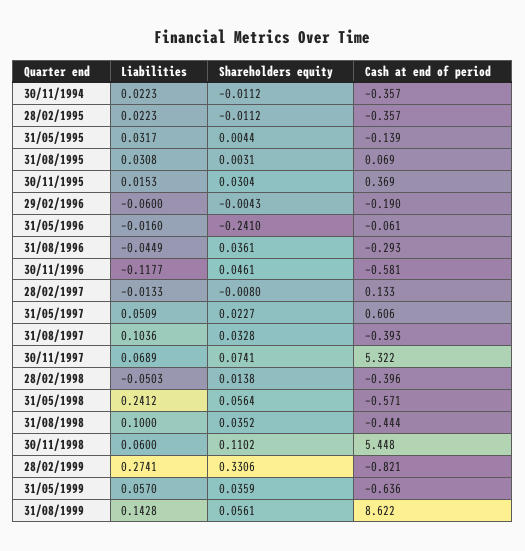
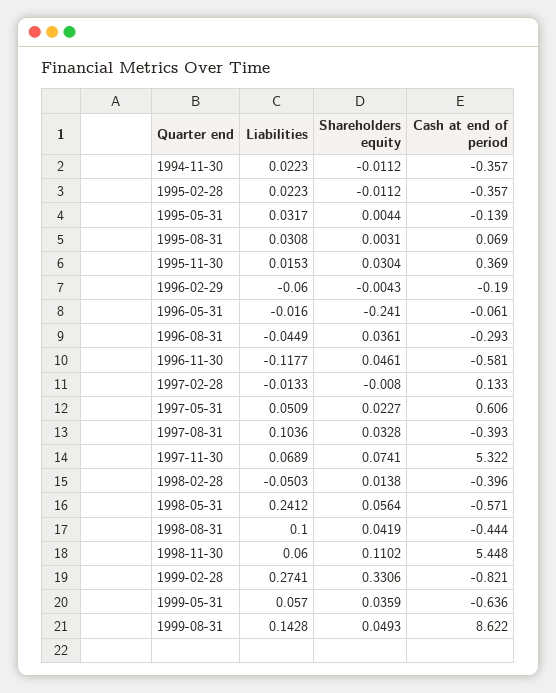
Shareholders equity, 31/08/1998: 0.0352 -> 0.0419
Shareholders equity, 31/08/1999: 0.0561 -> 0.0493

